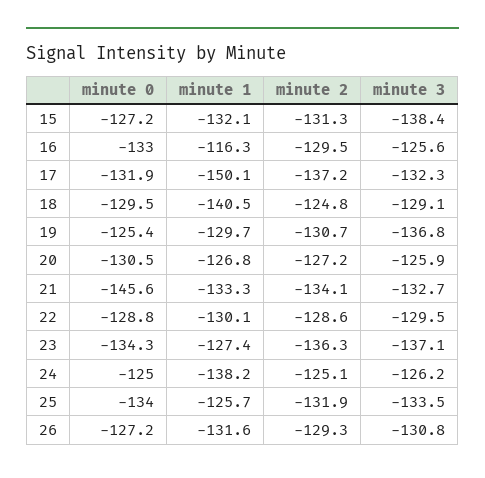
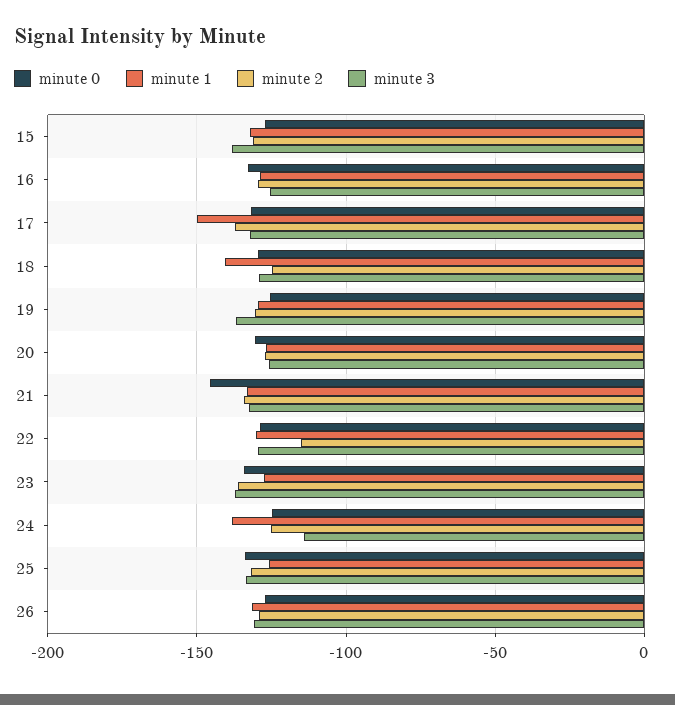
minute 1, 16: -116.3 -> -130
minute 2, 22: -128.6 -> -115
minute 3, 24: -126.2 -> -115

